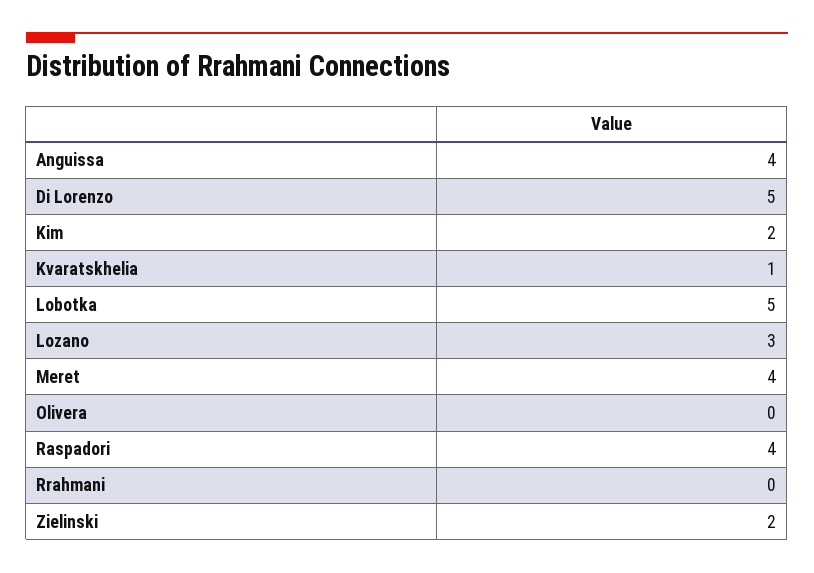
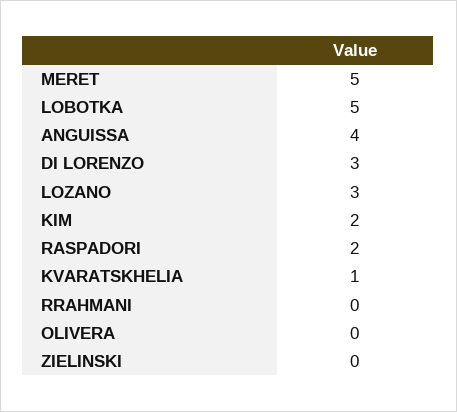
Di Lorenzo: 5 -> 3
Meret: 4 -> 5
Raspadori: 4 -> 2
Zielinski: 2 -> 0

